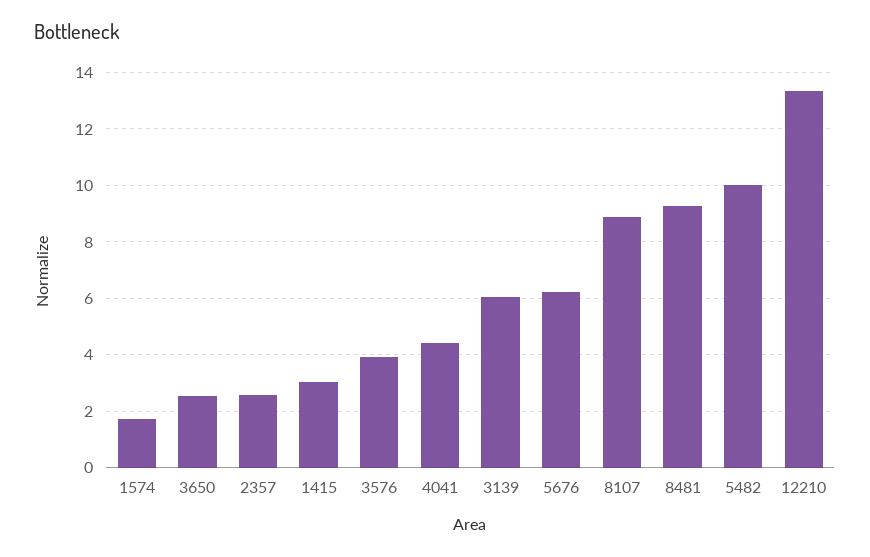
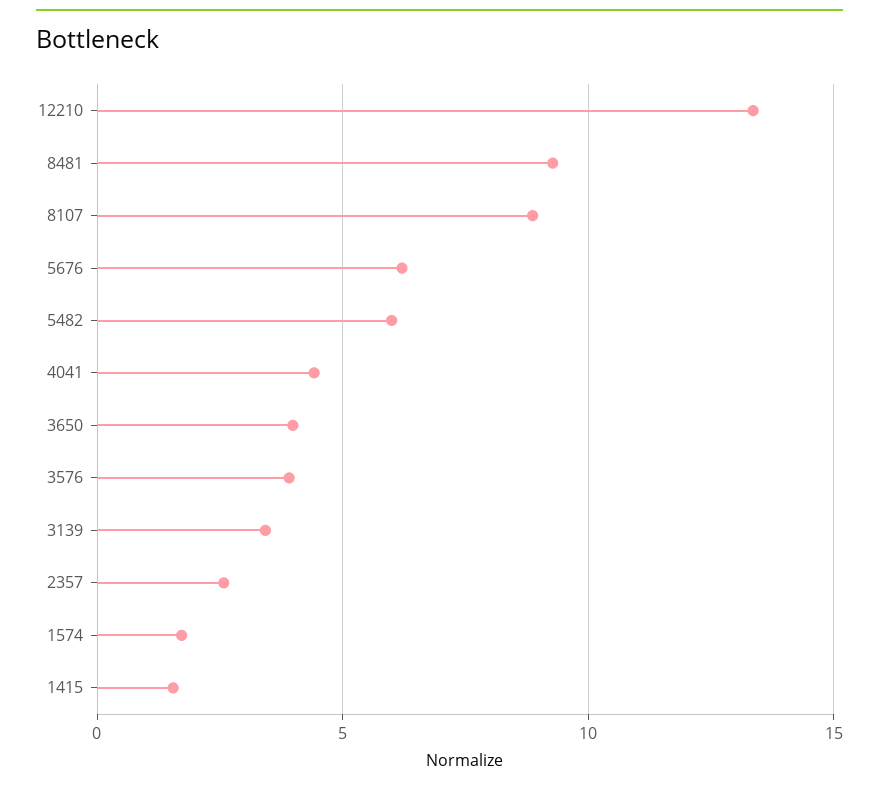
3650: 2.5 -> 4
1415: 3 -> 1.5
3139: 6 -> 3.5
5482: 10 -> 6

